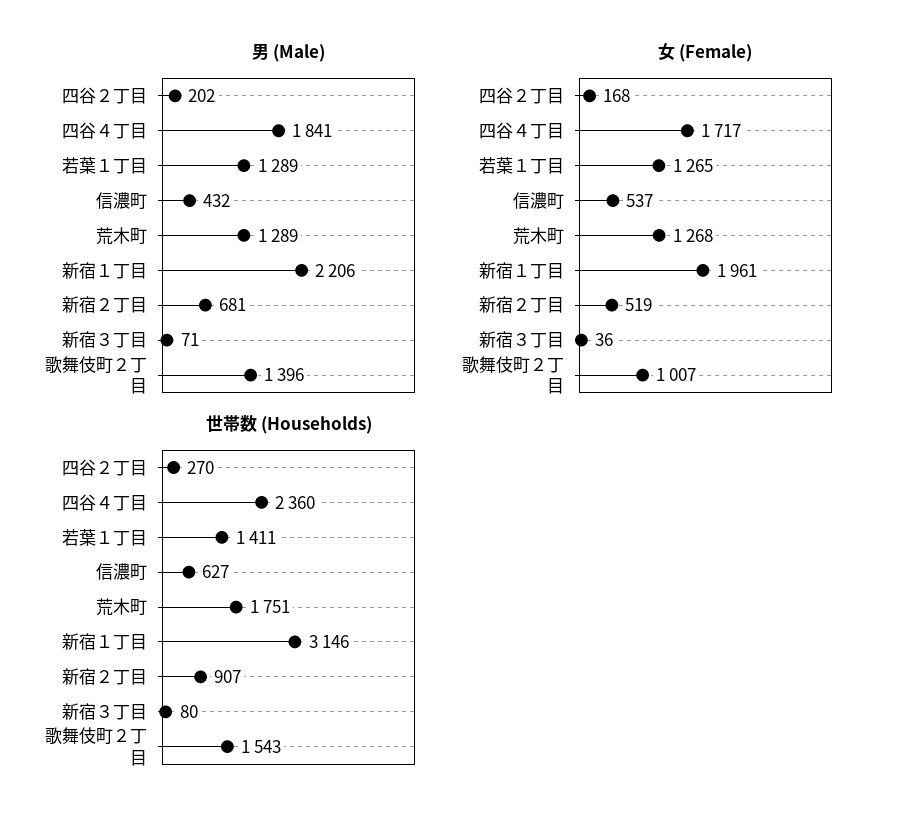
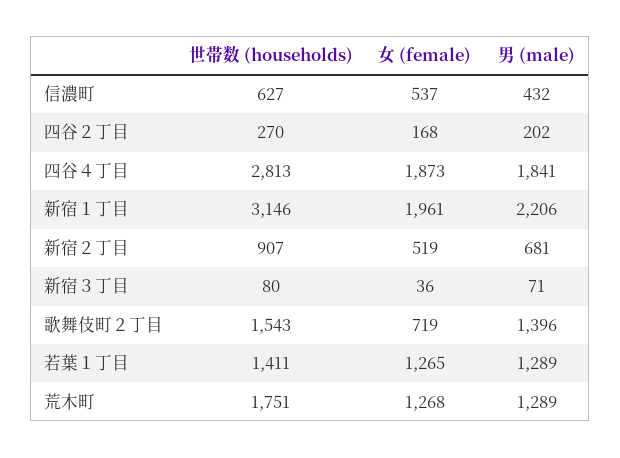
女 (Female), 四谷４丁目: 1717 -> 1873
女 (Female), 歌舞伎町２丁目: 1007 -> 719
世帯数 (Households), 四谷４丁目: 2360 -> 2813

